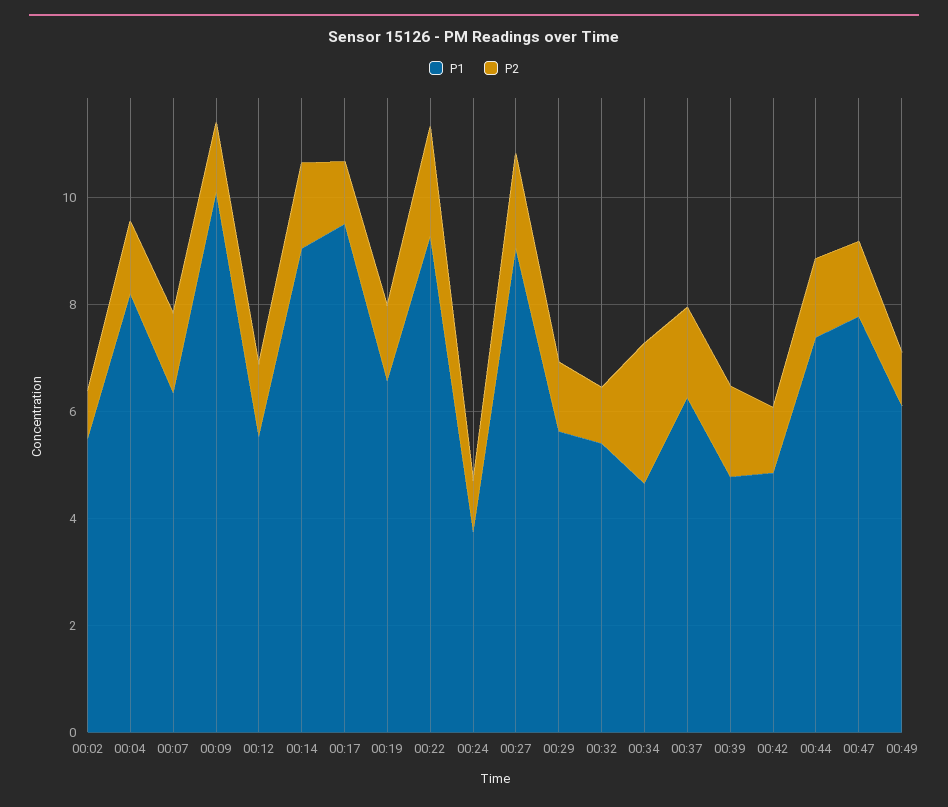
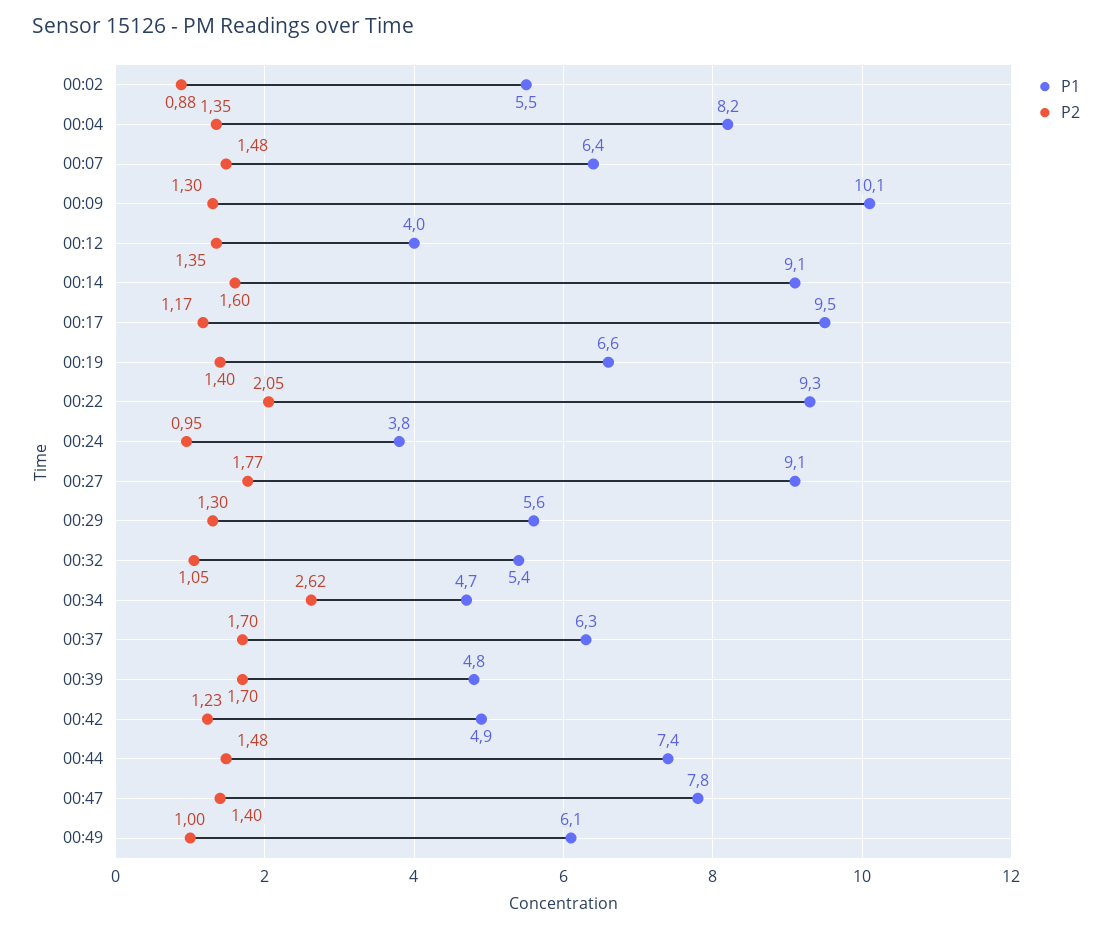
P1, 00:12: 5.5 -> 4

